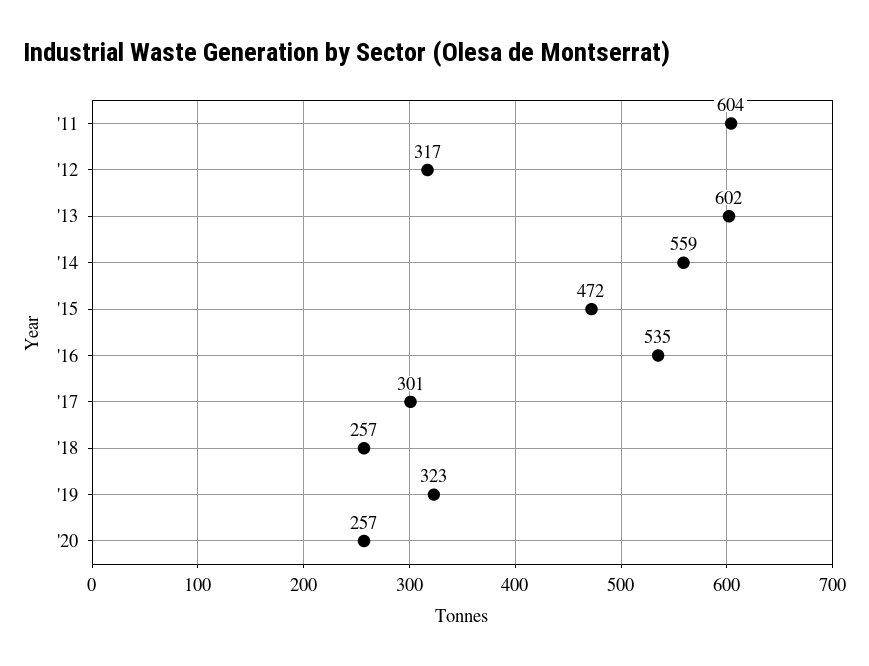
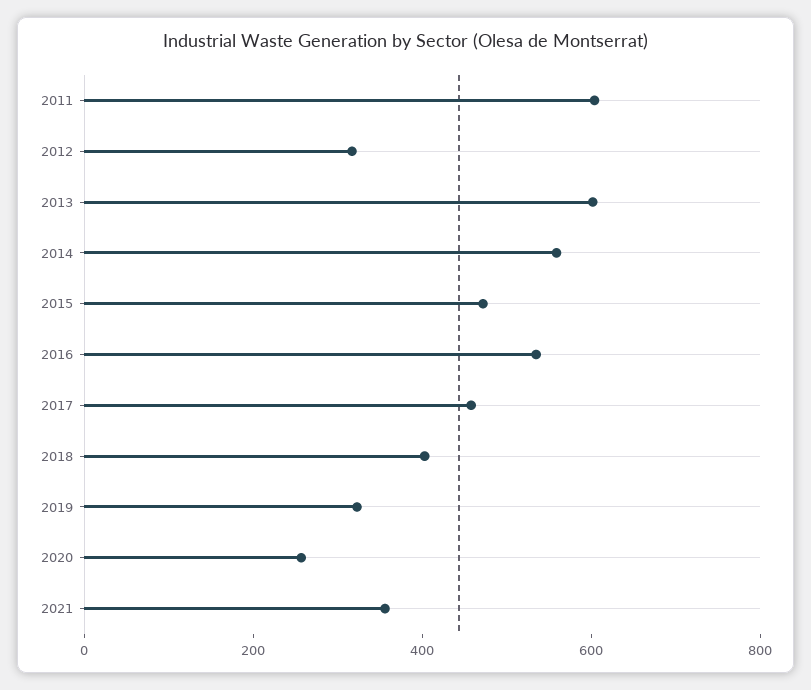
'17: 301 -> 450
'18: 257 -> 400
2021: none -> 350

